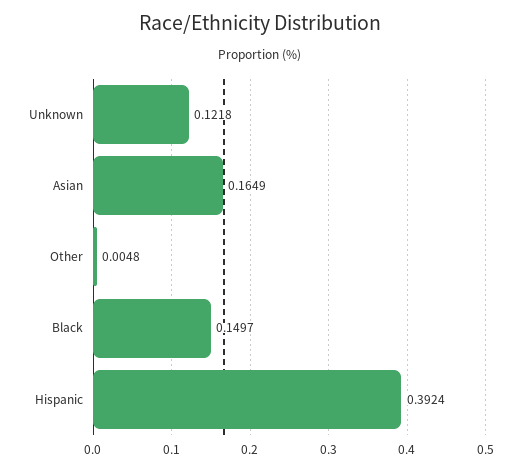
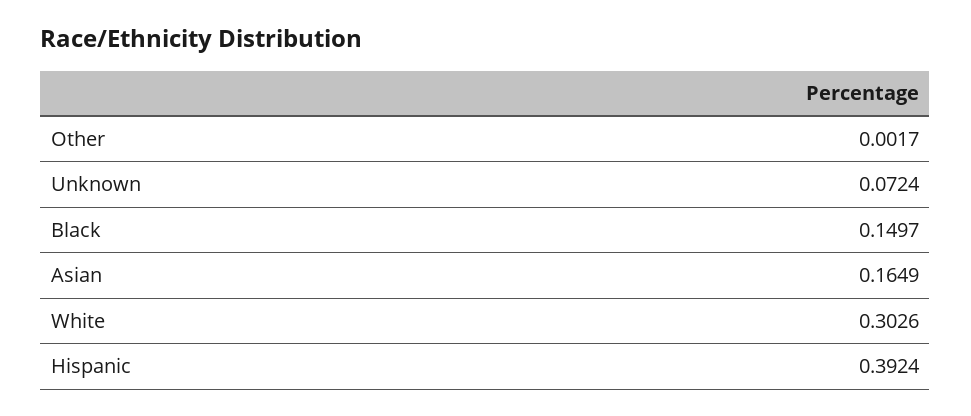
Unknown: 0.1218 -> 0.0724
Other: 0.0048 -> 0.0017
White: none -> 0.3026

